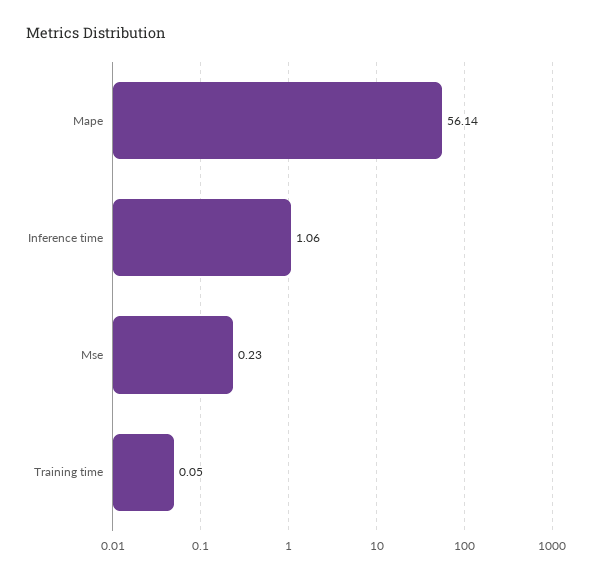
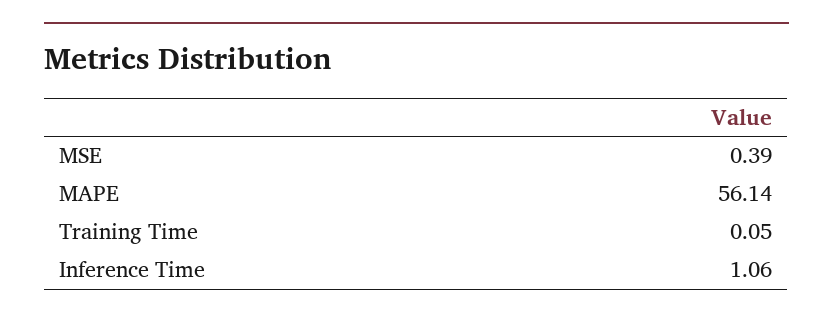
Mse: 0.23 -> 0.39

